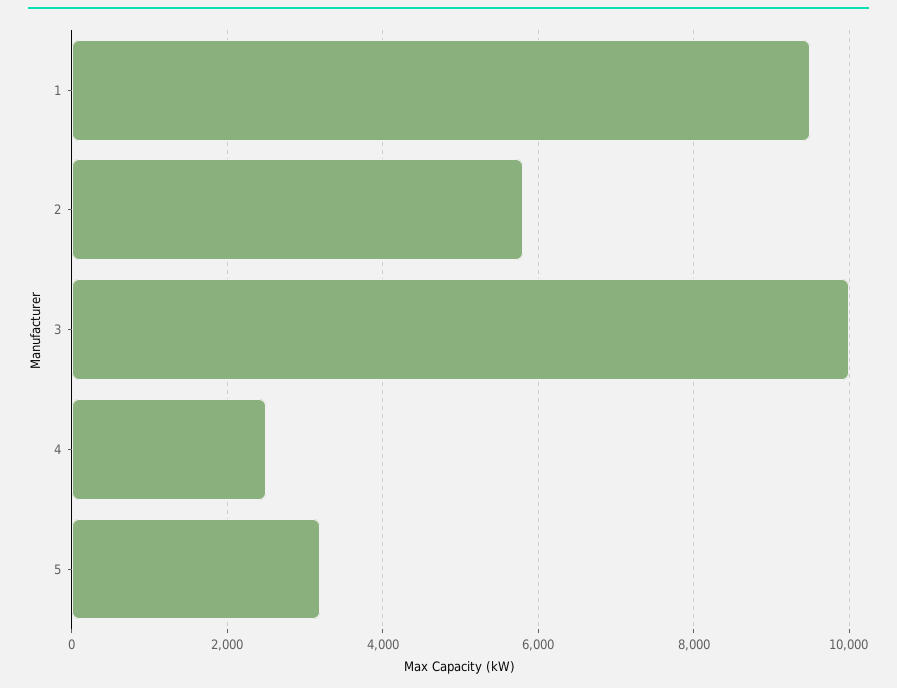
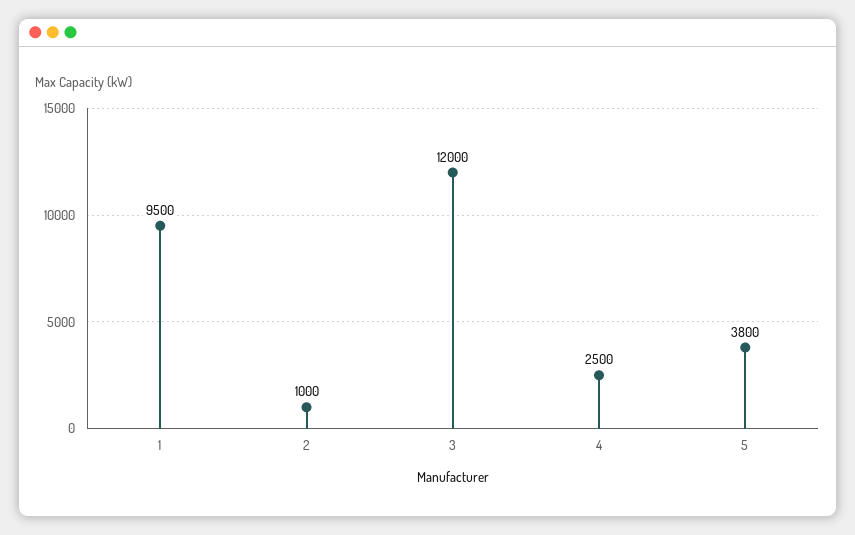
2: 5800 -> 1000
3: 10000 -> 12000
5: 3200 -> 3800

